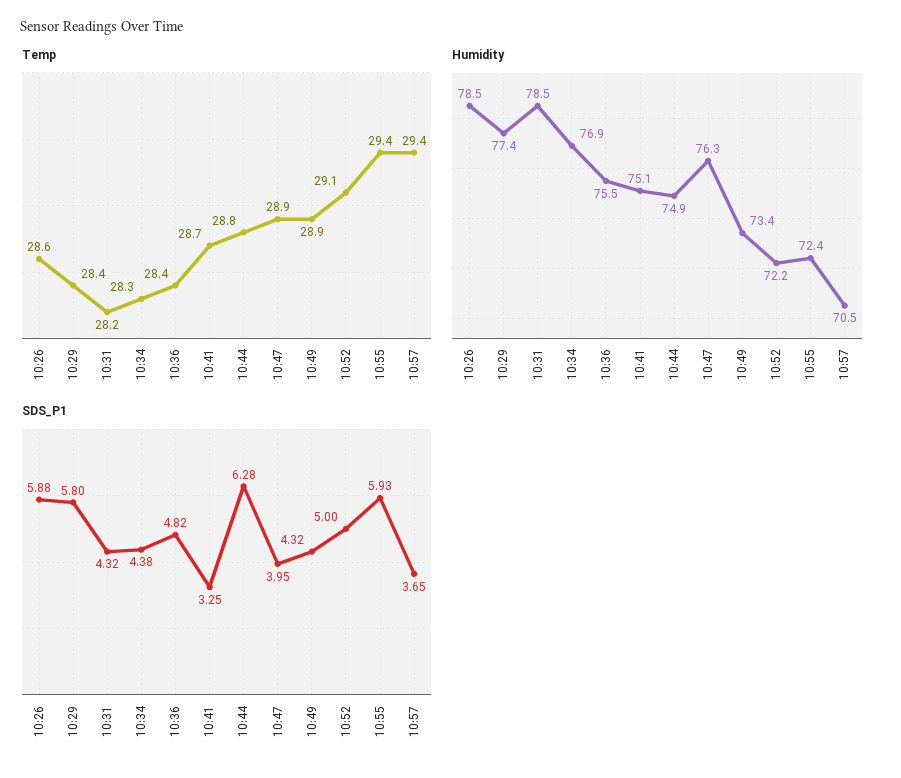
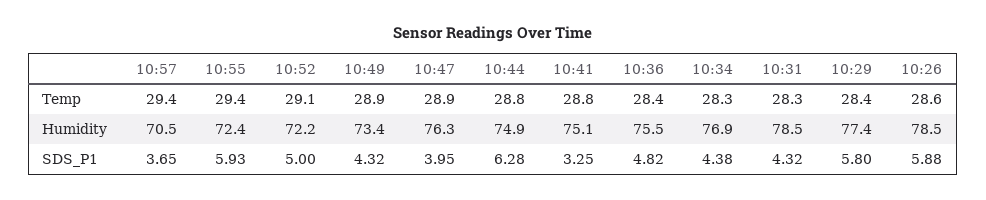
Temp, 10:31: 28.2 -> 28.3
Temp, 10:41: 28.7 -> 28.8

